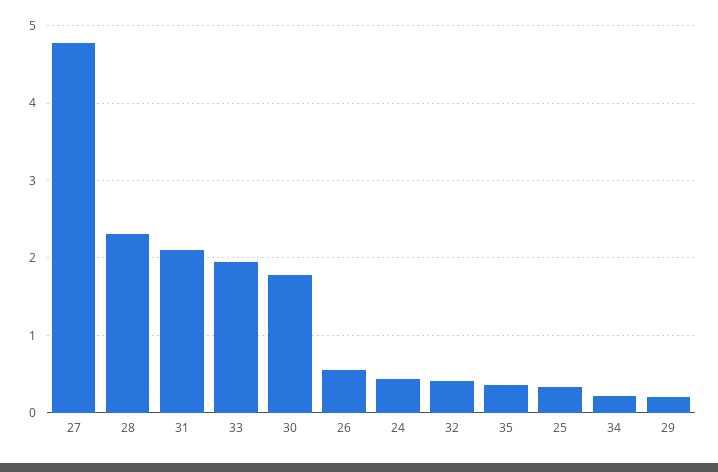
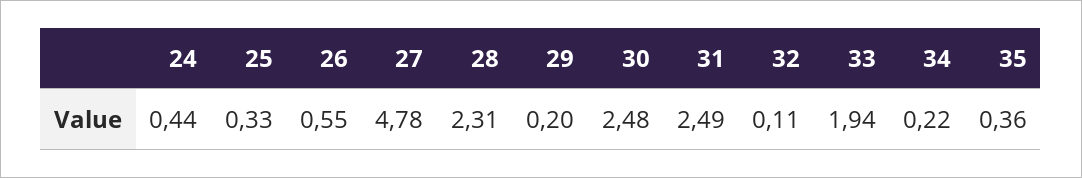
31: 2.1 -> 2.49
30: 1.8 -> 2.48
32: 0.4 -> 0.11

